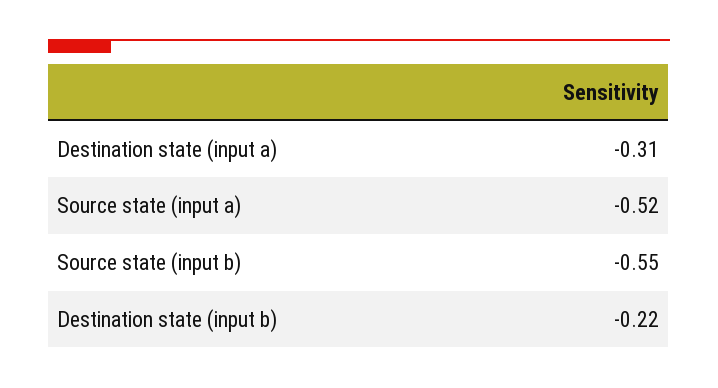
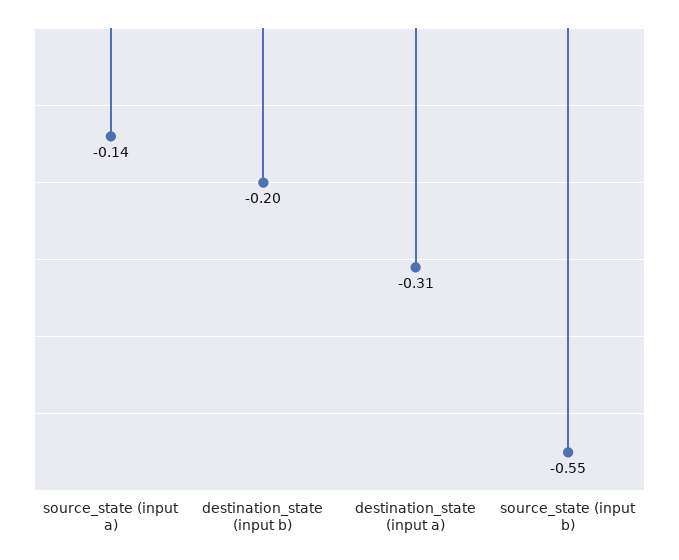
Source state (input a): -0.52 -> -0.14
Destination state (input b): -0.22 -> -0.2

